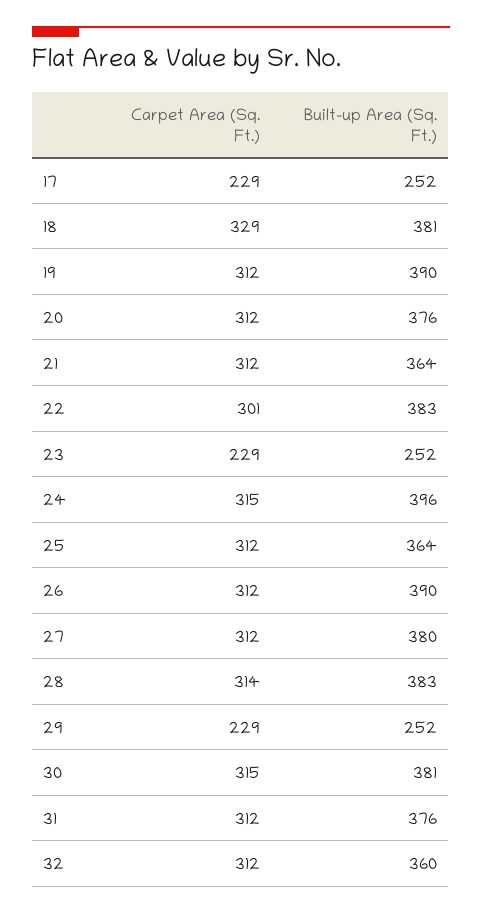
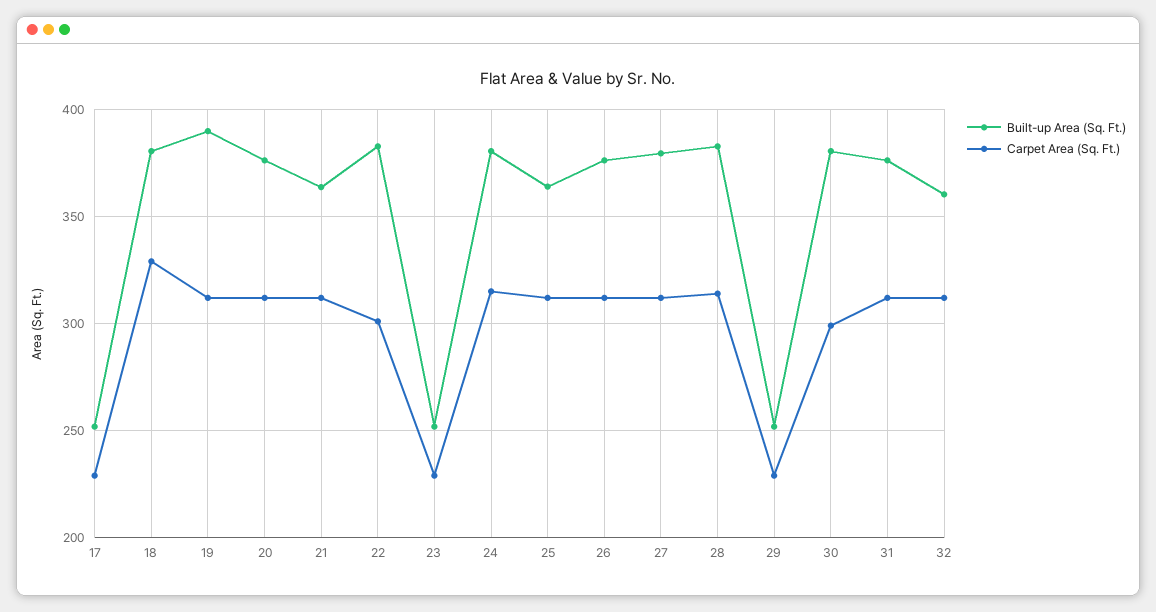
Built-up Area (Sq. Ft.), 24: 396 -> 380
Built-up Area (Sq. Ft.), 26: 390 -> 375
Carpet Area (Sq. Ft.), 30: 315 -> 300

